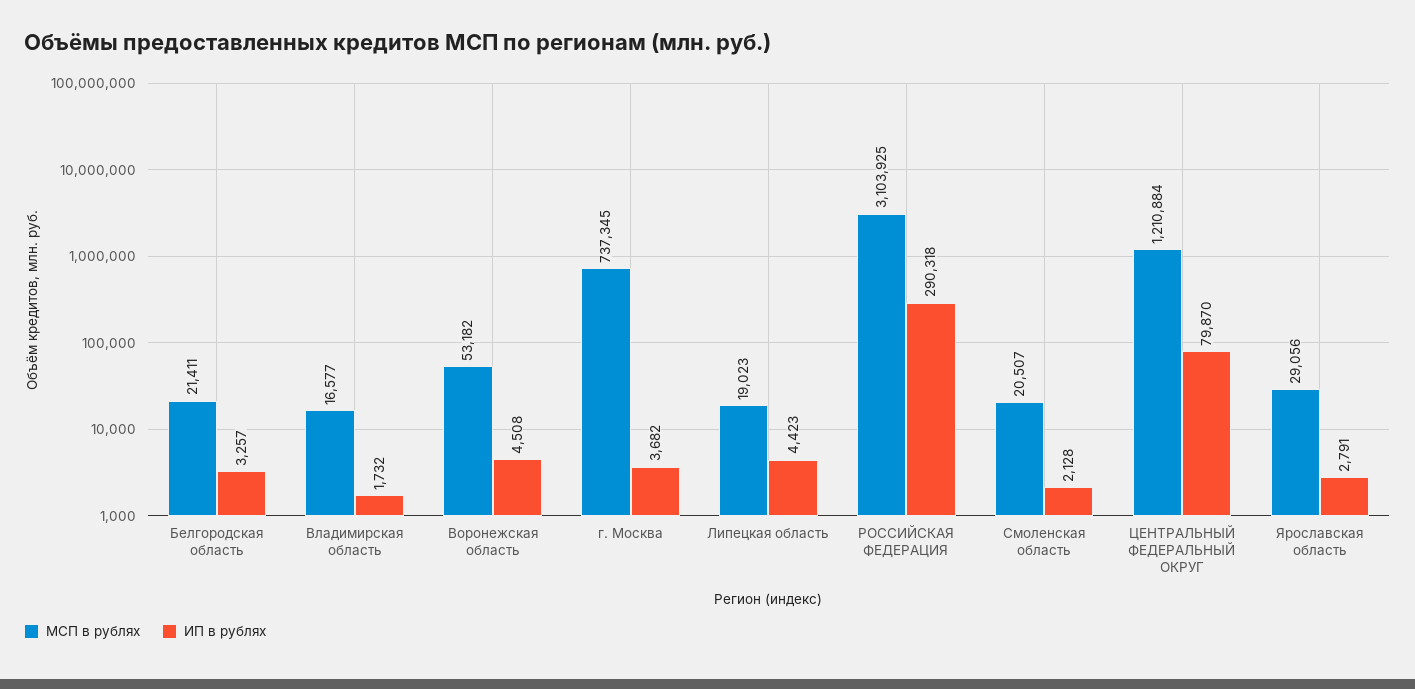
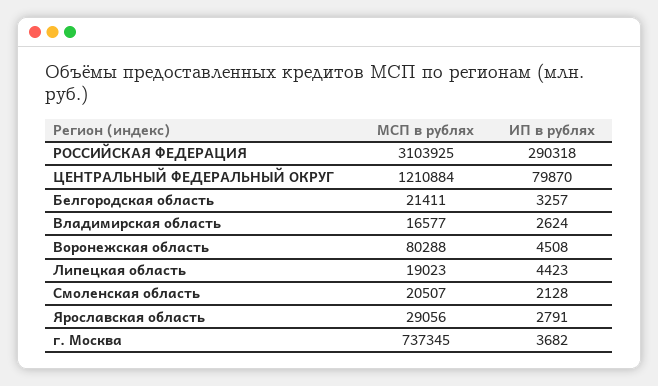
ИП в рублях, Владимирская область: 1732 -> 2624
МСП в рублях, Воронежская область: 53182 -> 80288

